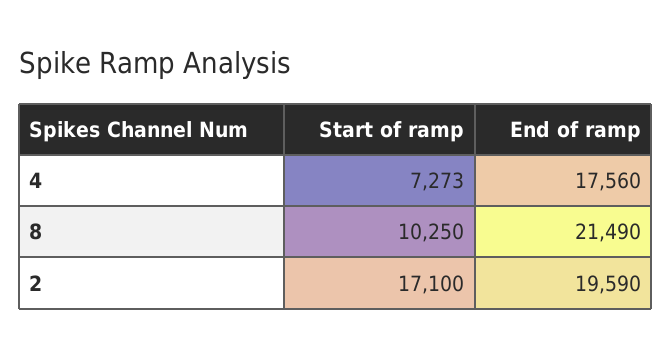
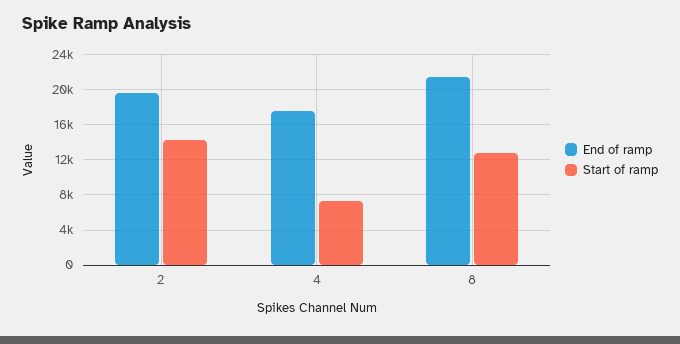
Start of ramp, 8: 10250 -> 13000
Start of ramp, 2: 17100 -> 14000

